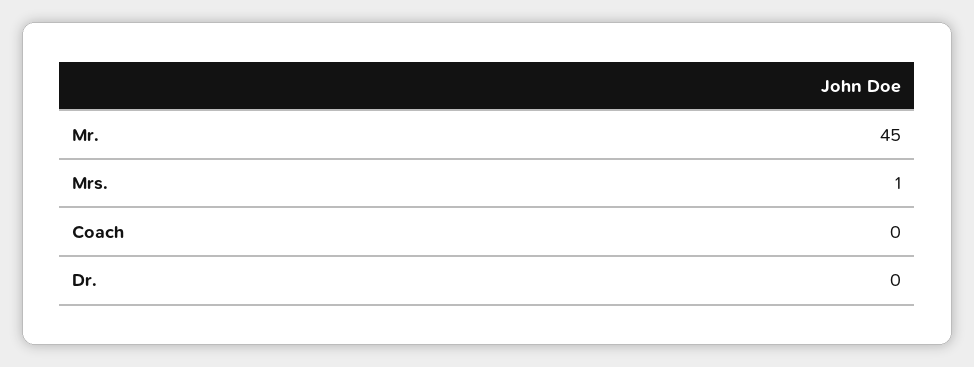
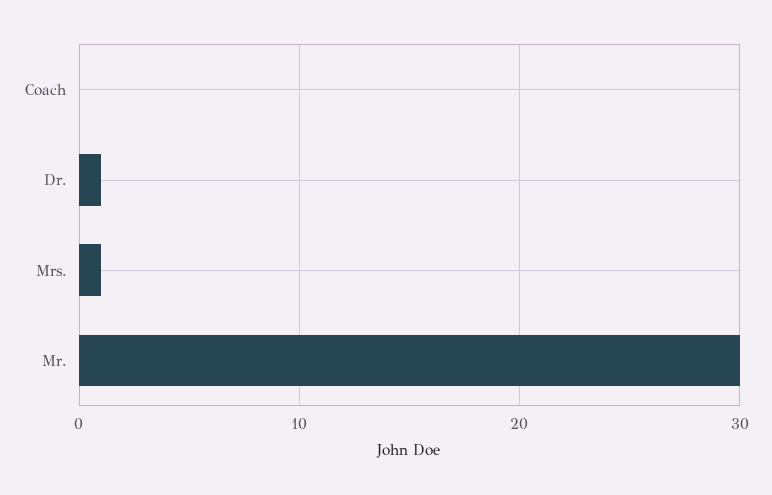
Mr.: 45 -> 30
Dr.: 0 -> 1

